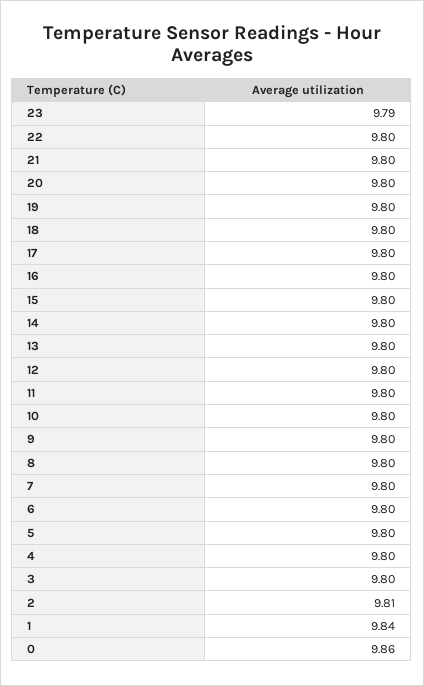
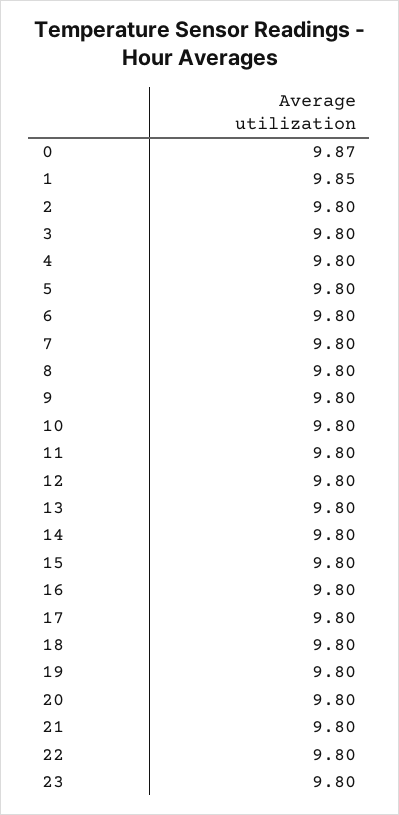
23: 9.79 -> 9.8
2: 9.81 -> 9.8
1: 9.84 -> 9.85
0: 9.86 -> 9.87

